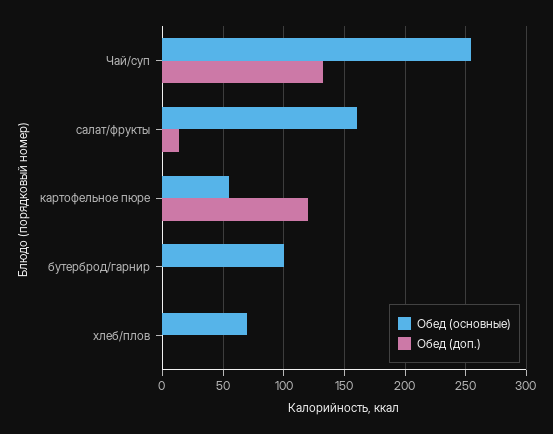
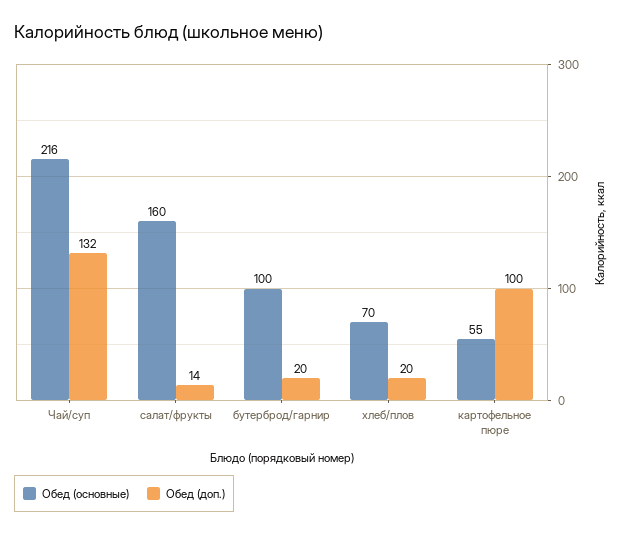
Обед (основные), Чай/суп: 255 -> 216
Обед (доп.), картофельное пюре: 120 -> 100
Обед (доп.), бутерброд/гарнир: 0 -> 20
Обед (доп.), хлеб/плов: 0 -> 20

